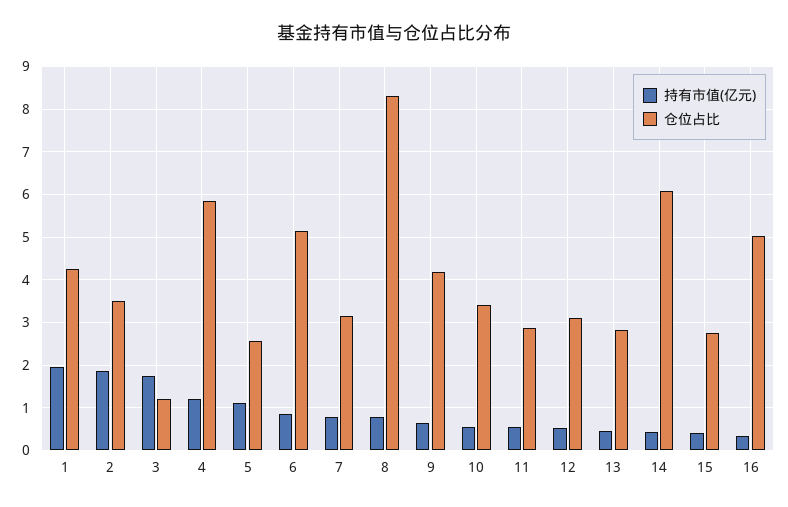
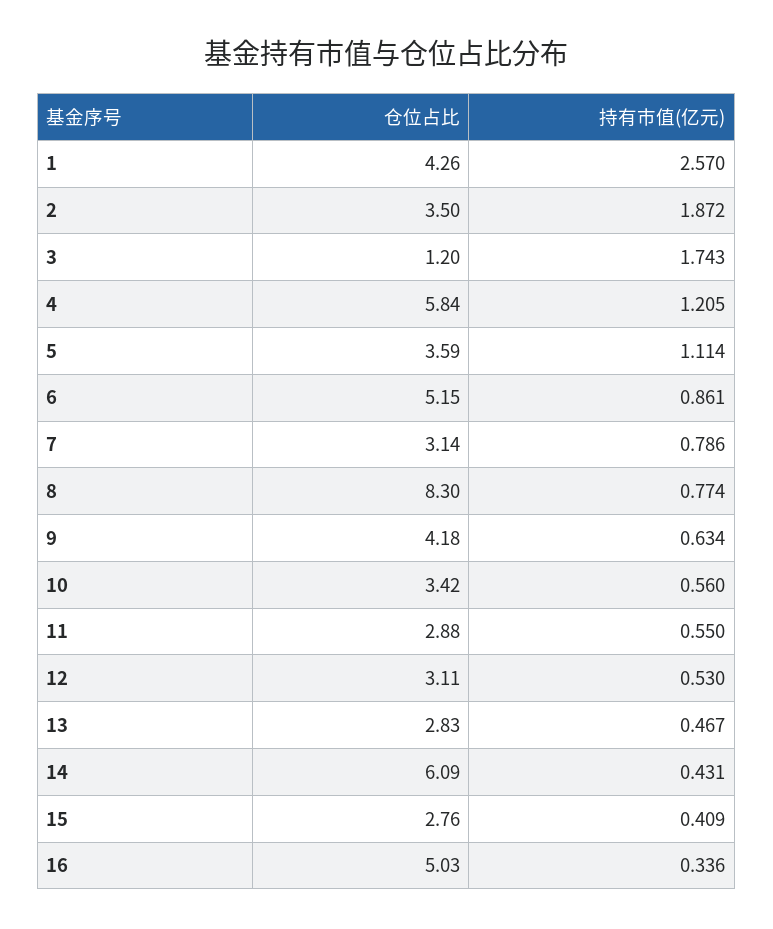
持有市值(亿元), 1: 2 -> 2.57
仓位占比, 5: 2.6 -> 3.59

